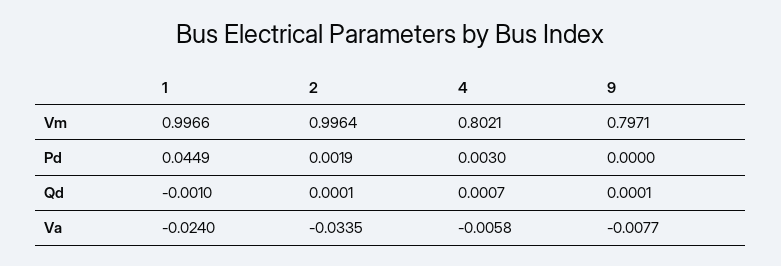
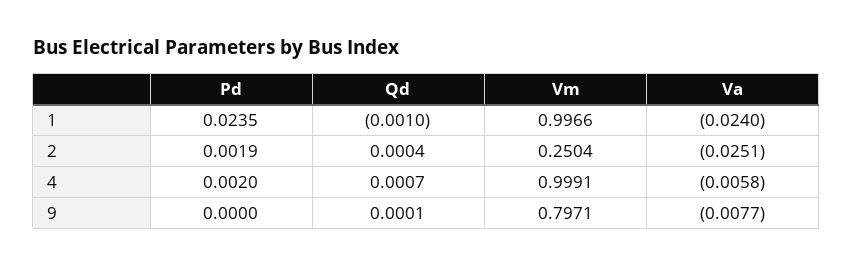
2, Vm: 0.9964 -> 0.2504
4, Vm: 0.8021 -> 0.9991
1, Pd: 0.0449 -> 0.0235
4, Pd: 0.003 -> 0.002
2, Qd: 0.0001 -> 0.0004
2, Va: -0.0335 -> -0.0251

